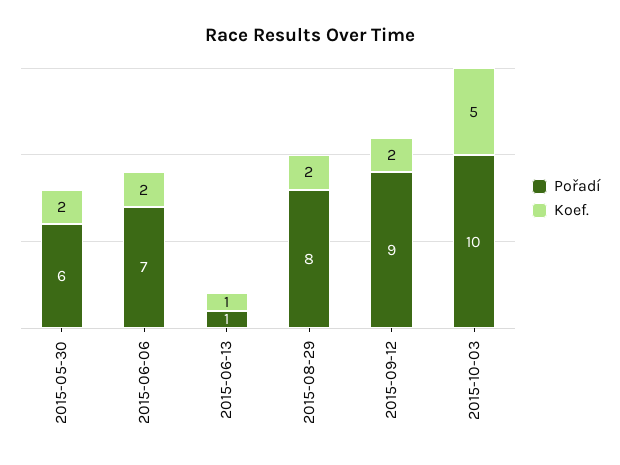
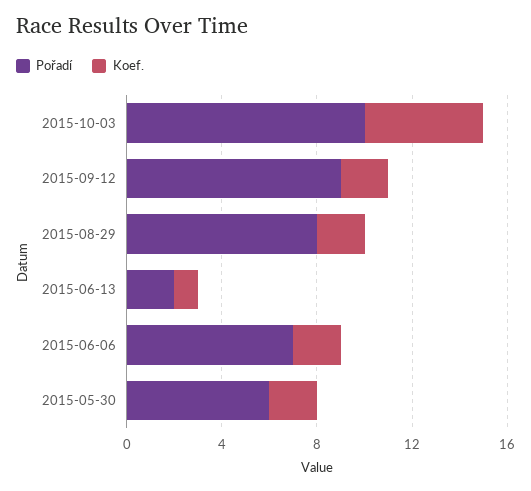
Pořadí, 2015-06-13: 1 -> 2

